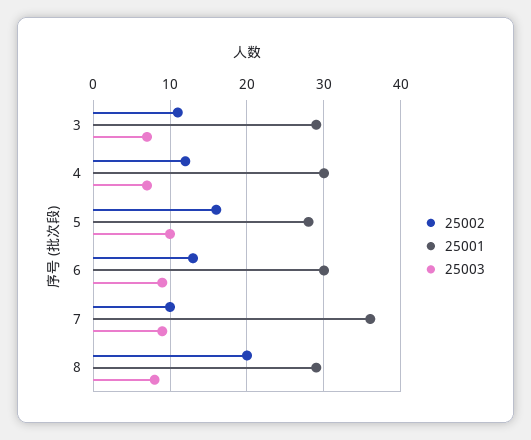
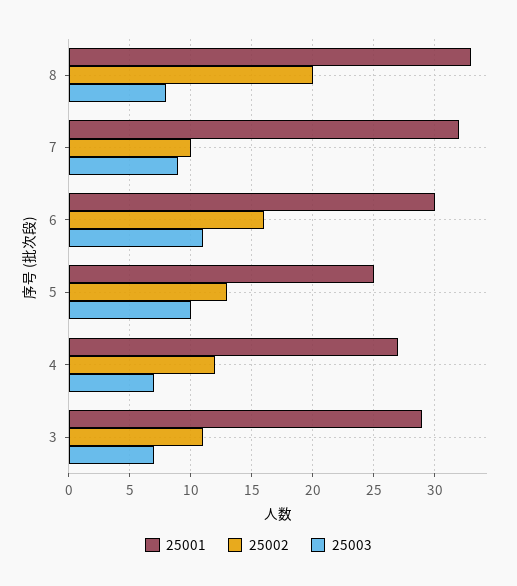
25001, 4: 30 -> 27
25002, 5: 16 -> 13
25001, 5: 28 -> 25
25002, 6: 13 -> 16
25003, 6: 9 -> 11
25001, 7: 36 -> 32
25001, 8: 29 -> 33

